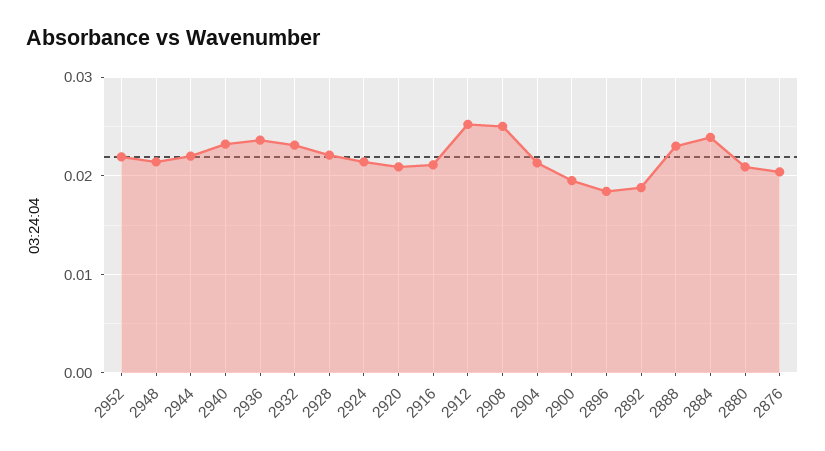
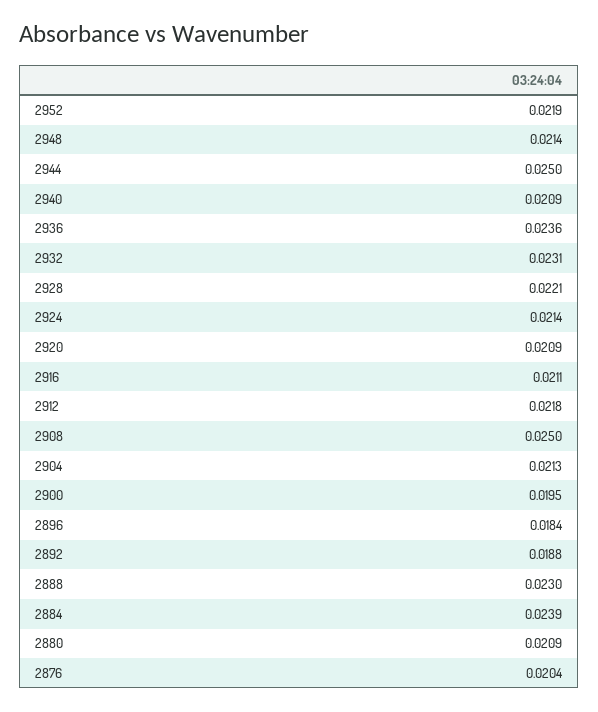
2944: 0.022 -> 0.025
2940: 0.023 -> 0.0209
2912: 0.025 -> 0.0218

